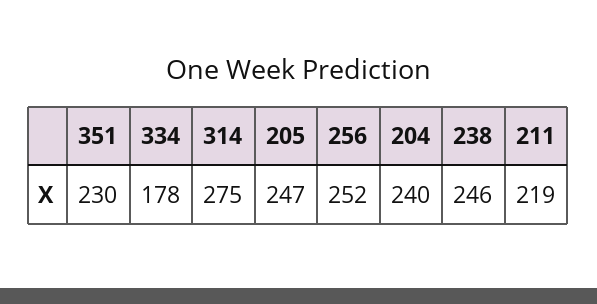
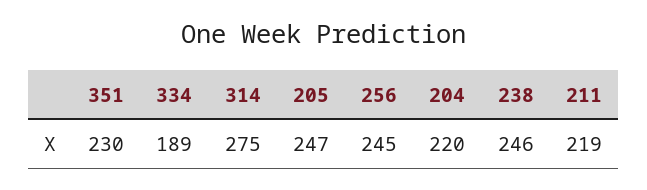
334: 178 -> 189
256: 252 -> 245
204: 240 -> 220

